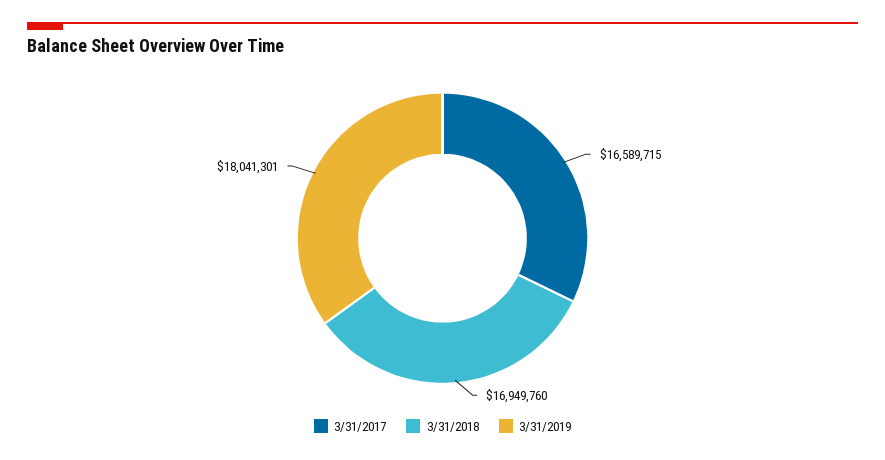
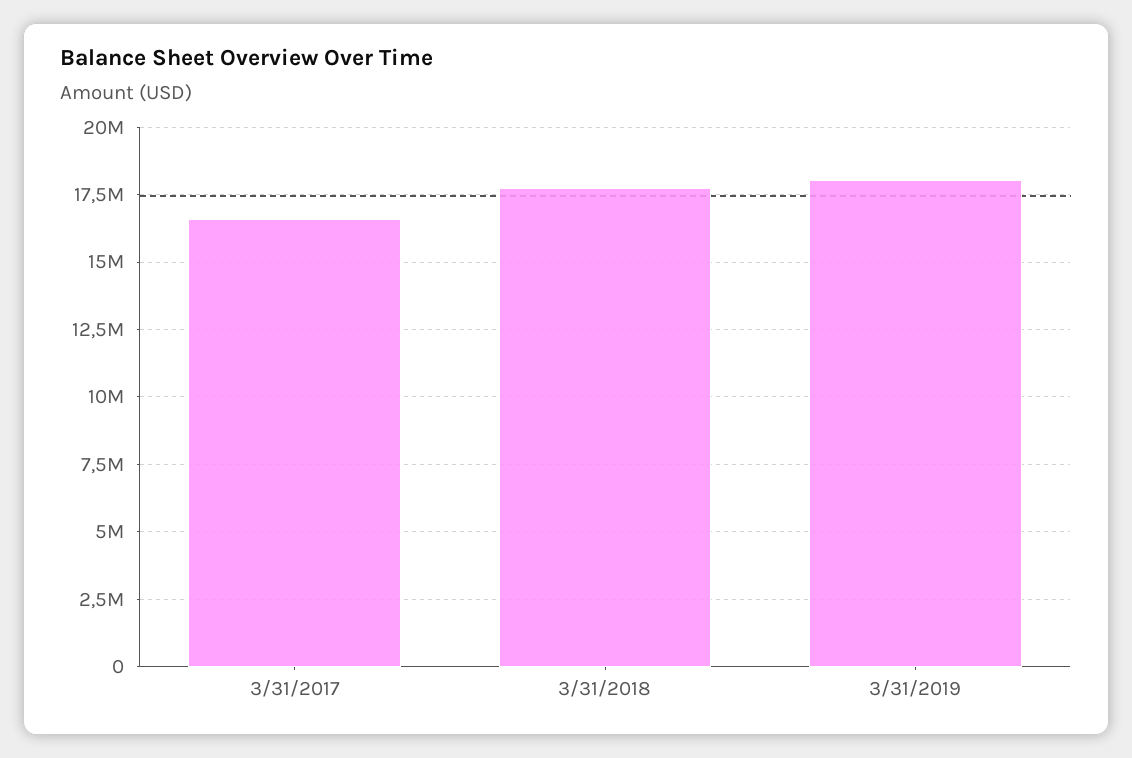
3/31/2018: 16949760 -> 17750000

